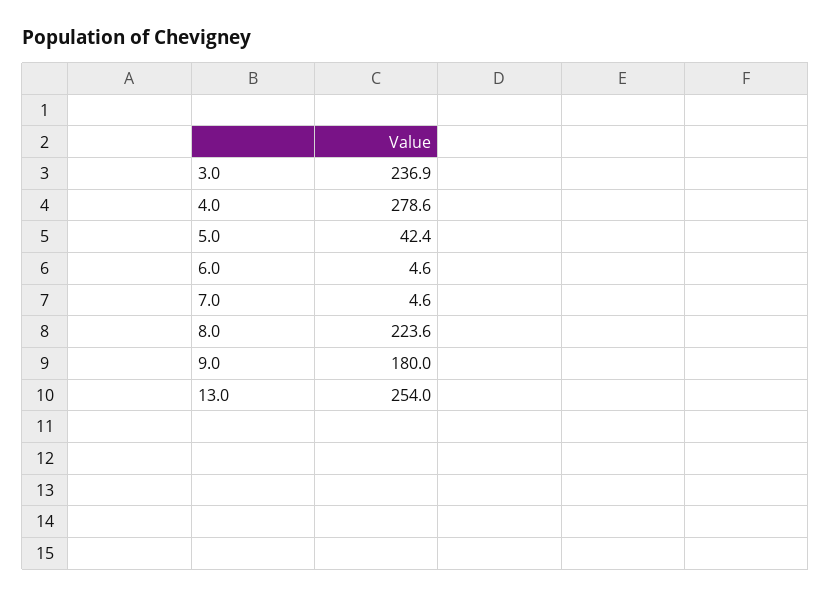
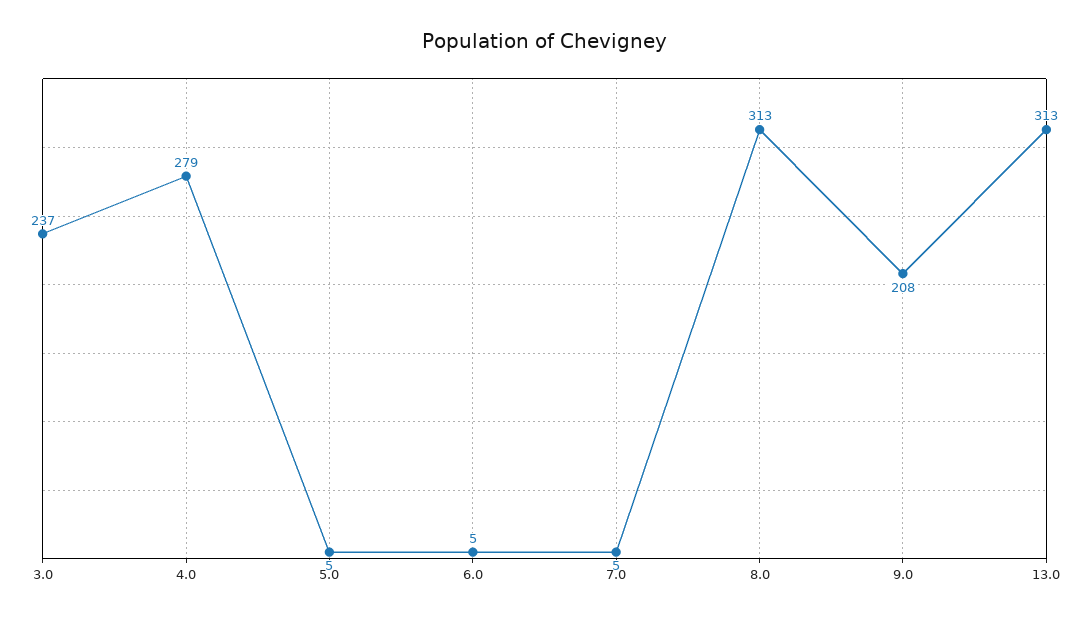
5.0: 42.4 -> 5
8.0: 223.6 -> 313
9.0: 180 -> 208
13.0: 254 -> 313

